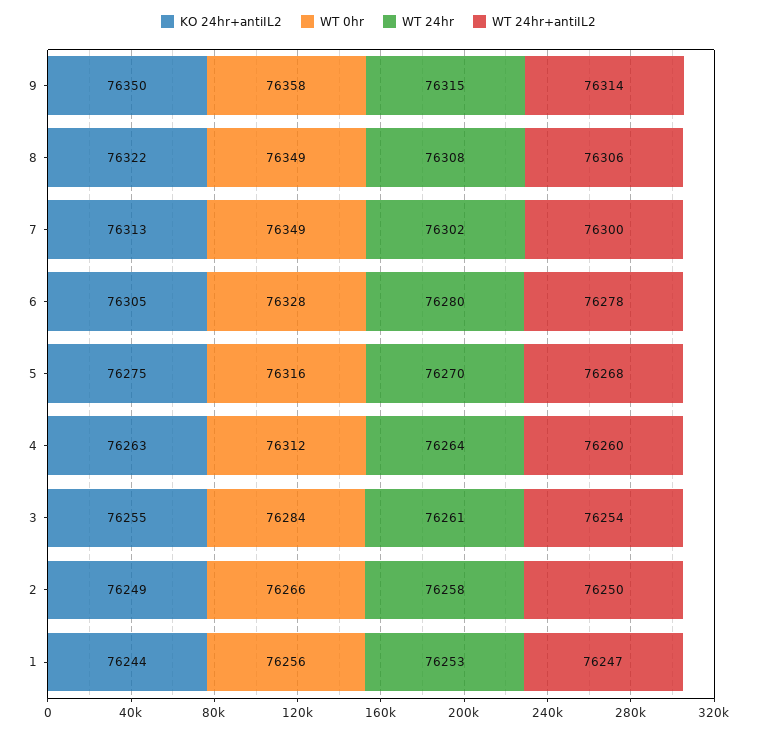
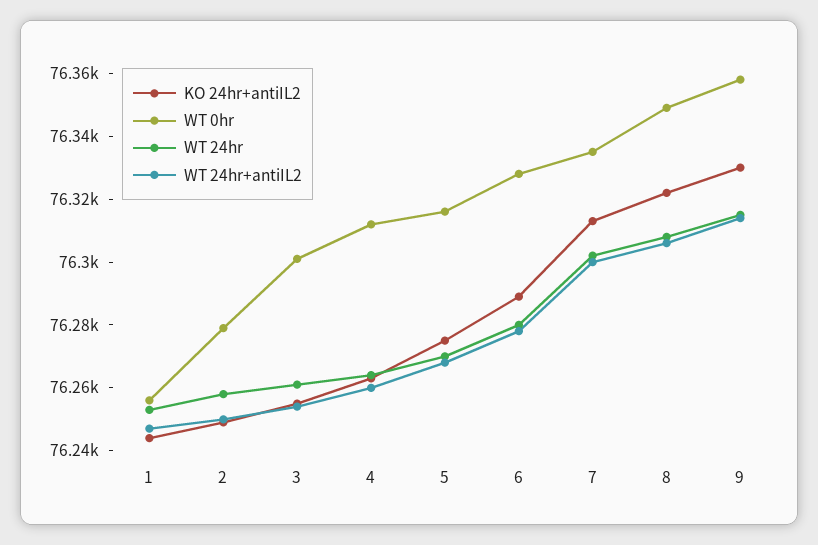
KO 24hr+antiIL2, 9: 76350 -> 76330
WT 0hr, 7: 76349 -> 76335
KO 24hr+antiIL2, 6: 76305 -> 76290
WT 0hr, 3: 76284 -> 76300
WT 0hr, 2: 76266 -> 76280

